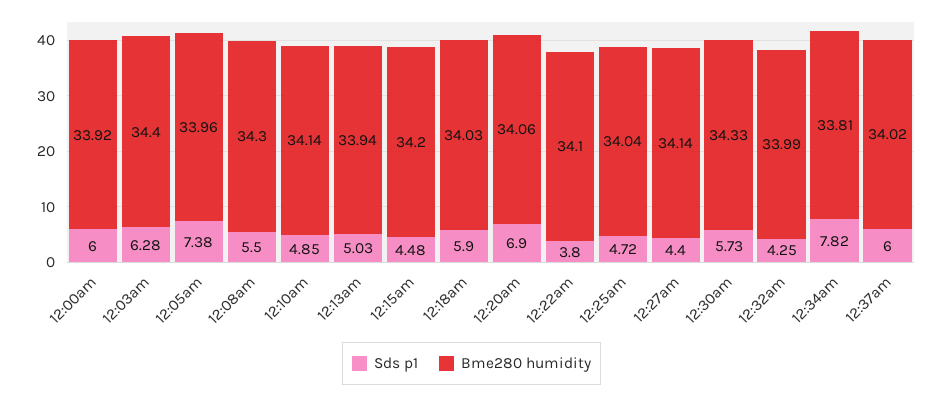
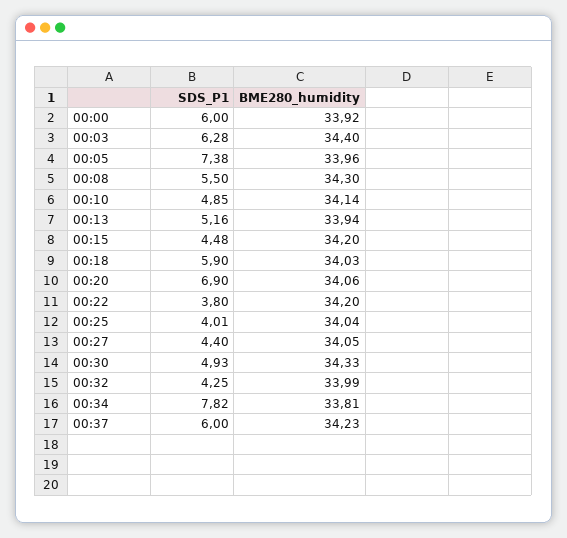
Sds p1, 12:13am: 5.03 -> 5.16
Bme280 humidity, 12:22am: 34.1 -> 34.2
Sds p1, 12:25am: 4.72 -> 4.01
Bme280 humidity, 12:27am: 34.14 -> 34.05
Sds p1, 12:30am: 5.73 -> 4.93
Bme280 humidity, 12:37am: 34.02 -> 34.23

